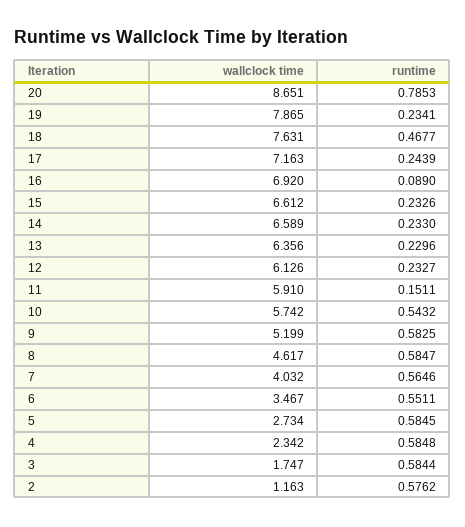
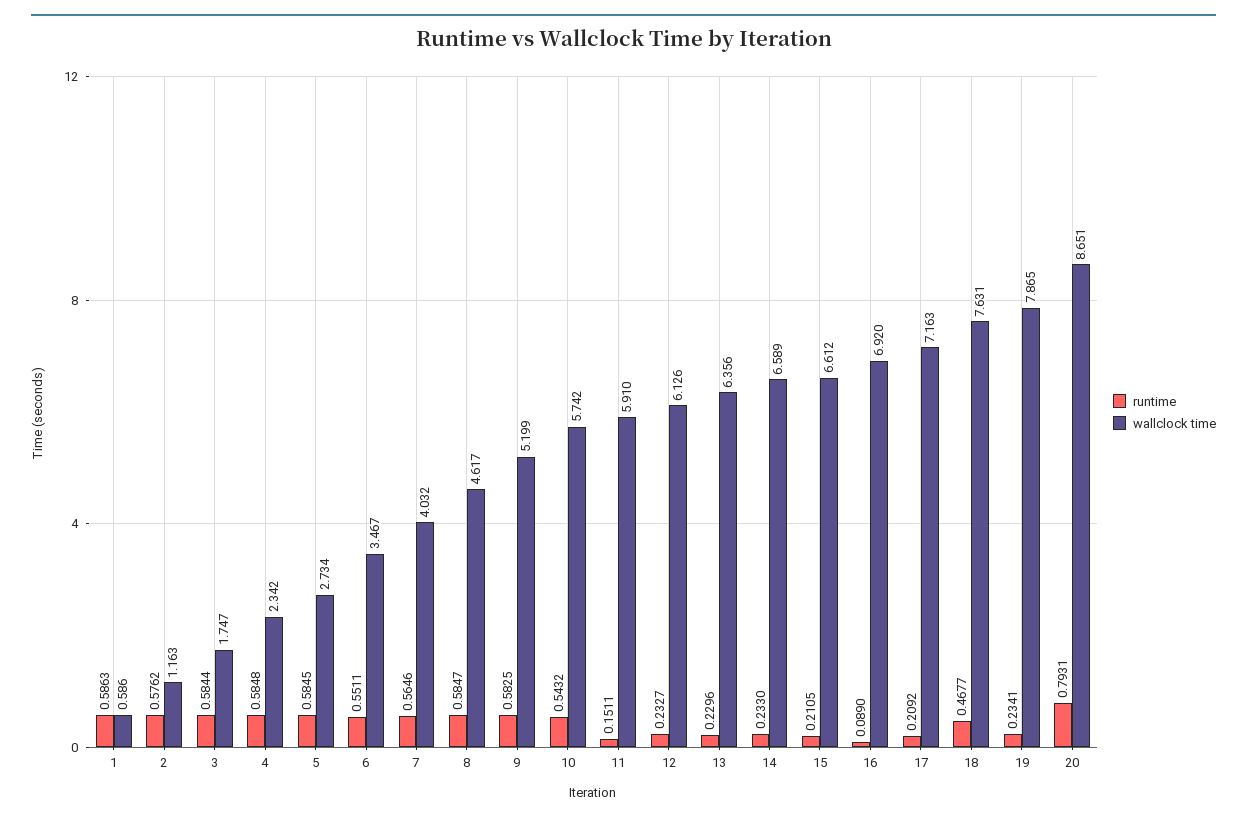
runtime, 20: 0.7853 -> 0.7931
runtime, 17: 0.2439 -> 0.2092
runtime, 15: 0.2326 -> 0.2105
runtime, 1: none -> 0.5863
wallclock time, 1: none -> 0.586

